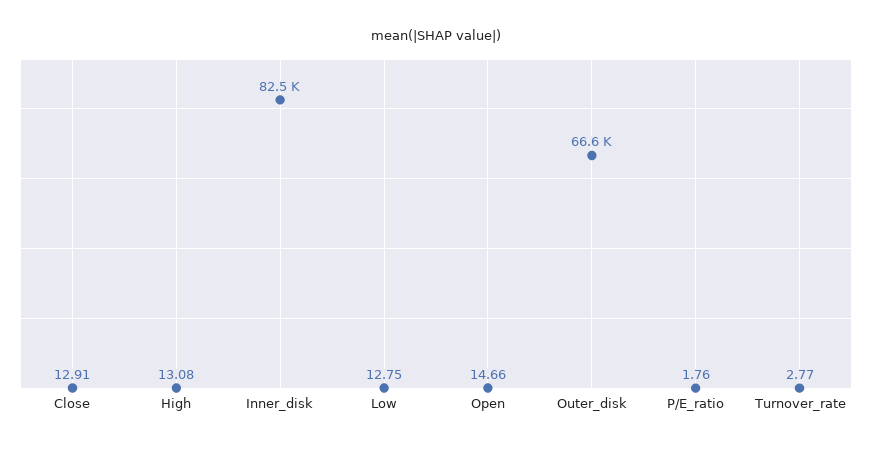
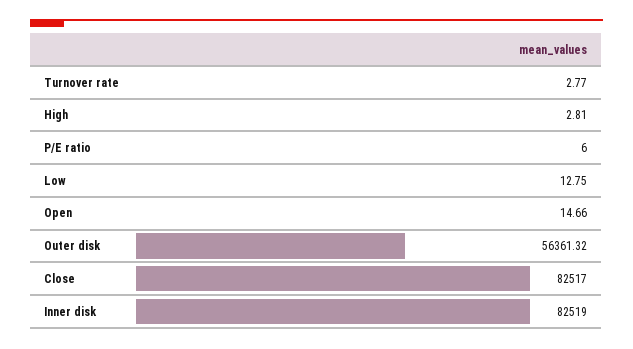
Close: 12.91 -> 82517
High: 13.08 -> 2.81
Outer_disk: 66600 -> 56361.32
P/E_ratio: 1.76 -> 6

